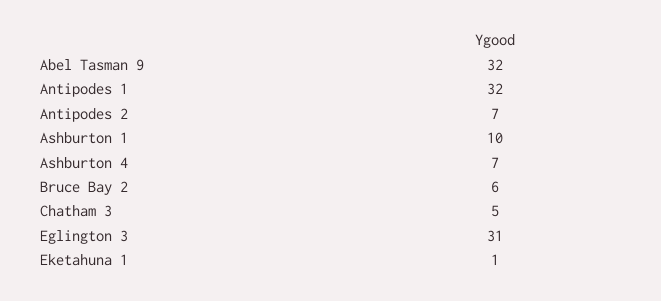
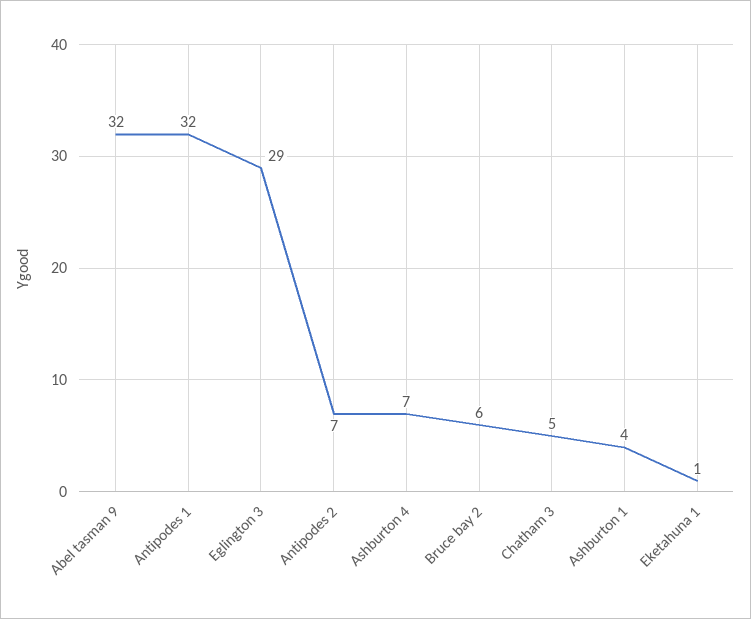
Ashburton 1: 10 -> 4
Eglington 3: 31 -> 29

